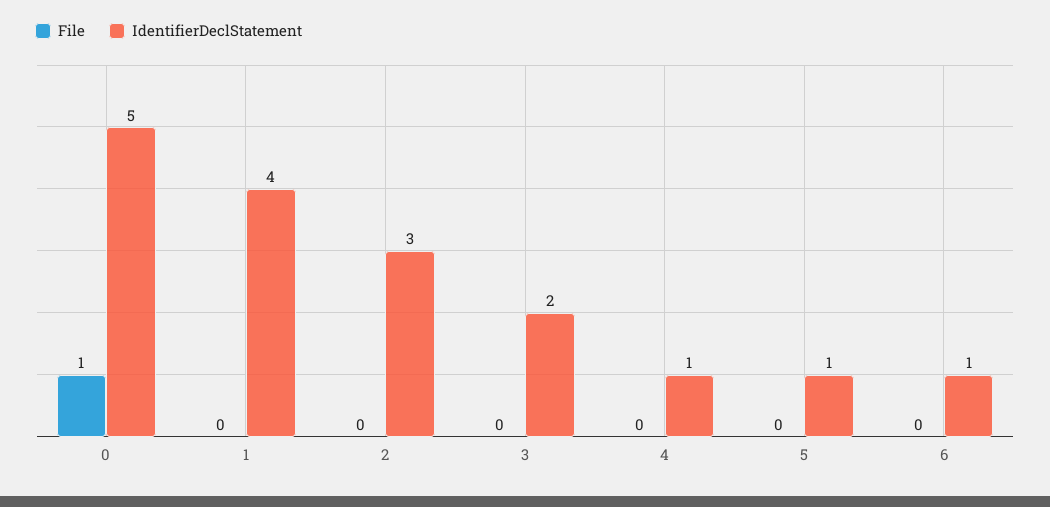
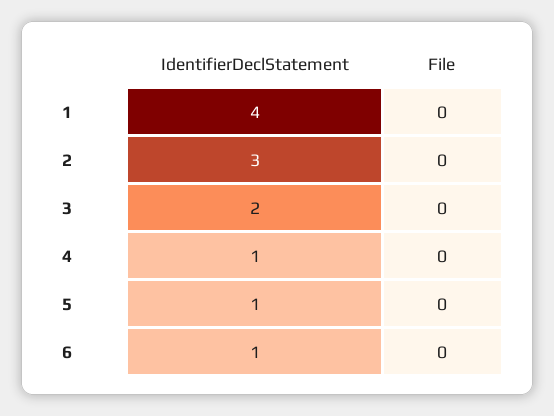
File, 0: 1 -> none
IdentifierDeclStatement, 0: 5 -> none

